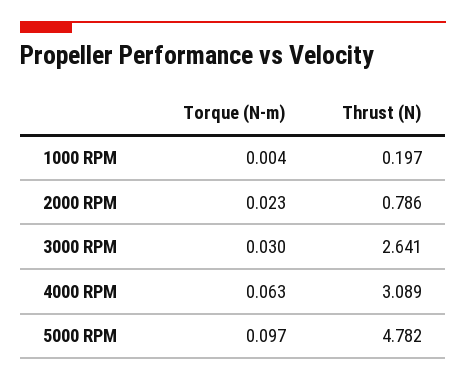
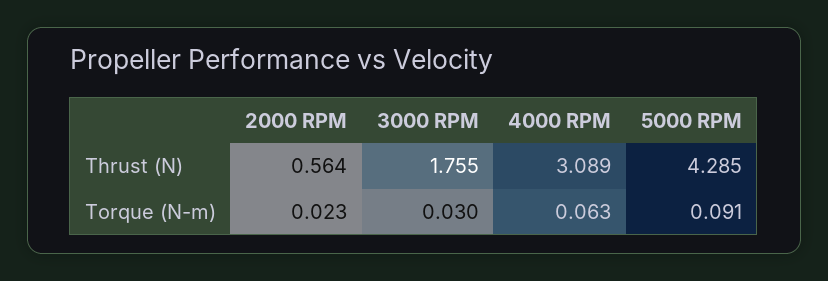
Torque (N-m), 1000 RPM: 0.004 -> none
Thrust (N), 1000 RPM: 0.197 -> none
Thrust (N), 2000 RPM: 0.786 -> 0.564
Thrust (N), 3000 RPM: 2.641 -> 1.755
Torque (N-m), 5000 RPM: 0.097 -> 0.091
Thrust (N), 5000 RPM: 4.782 -> 4.285

